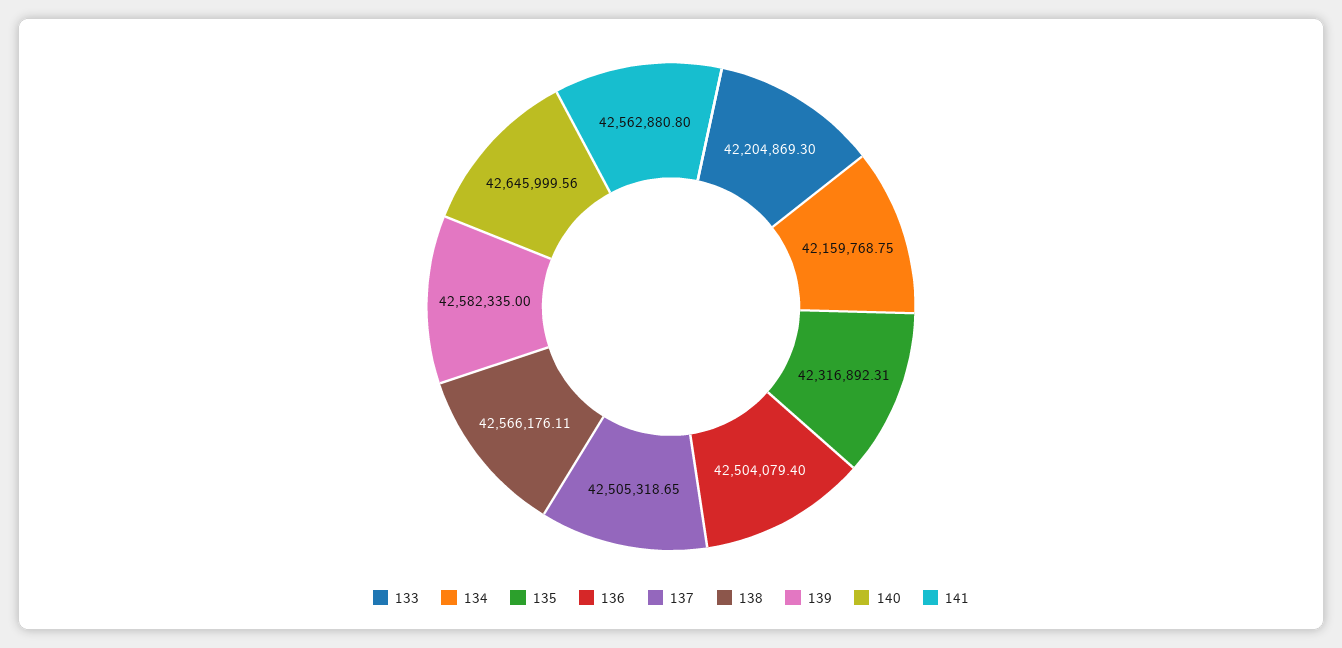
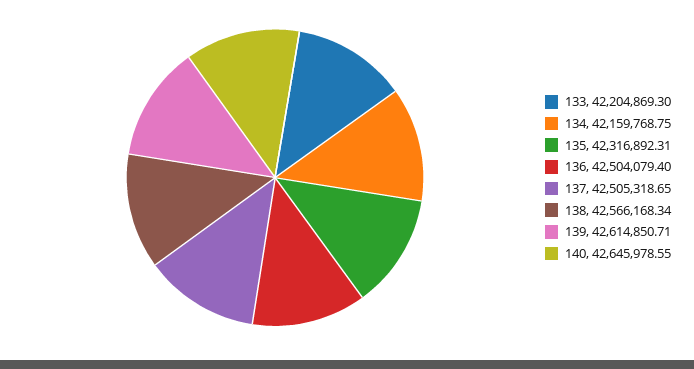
138: 42566176.11 -> 42566168.34
139: 42582335 -> 42614850.71
140: 42645999.56 -> 42645978.55
141: 42562880.8 -> none

